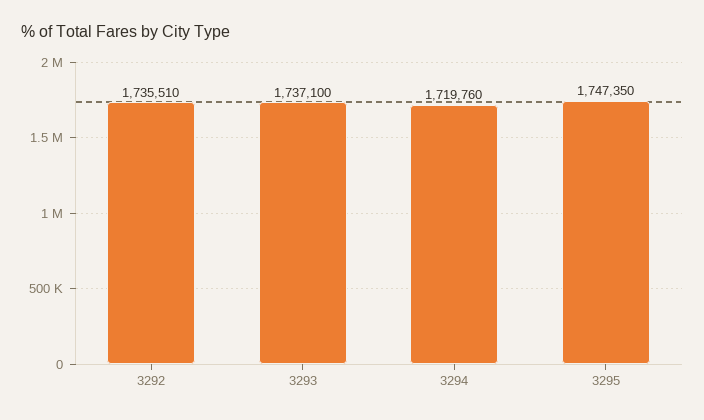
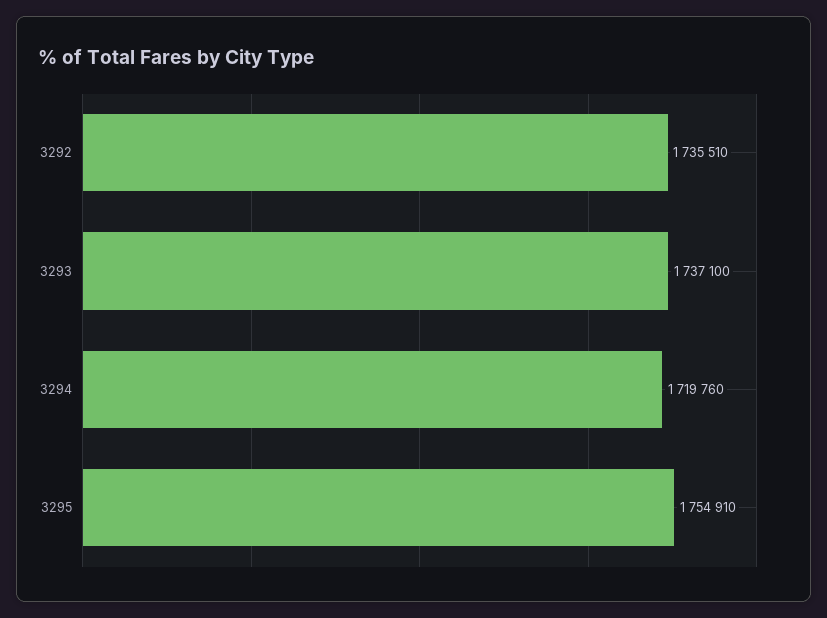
3295: 1747350 -> 1754910

